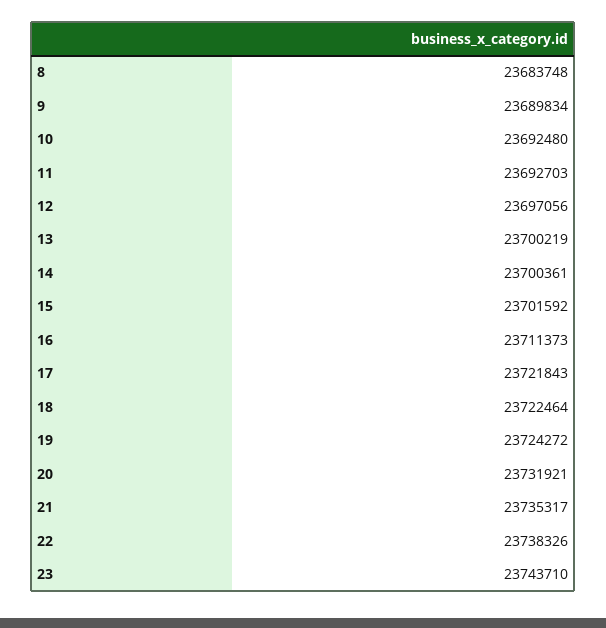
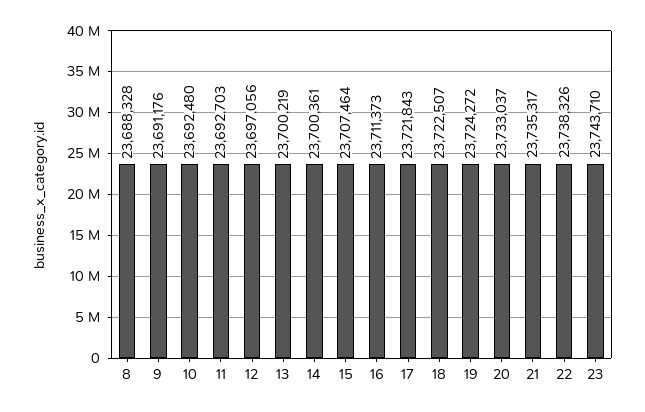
8: 23683748 -> 23688328
9: 23689834 -> 23691176
15: 23701592 -> 23707464
18: 23722464 -> 23722507
20: 23731921 -> 23733037

